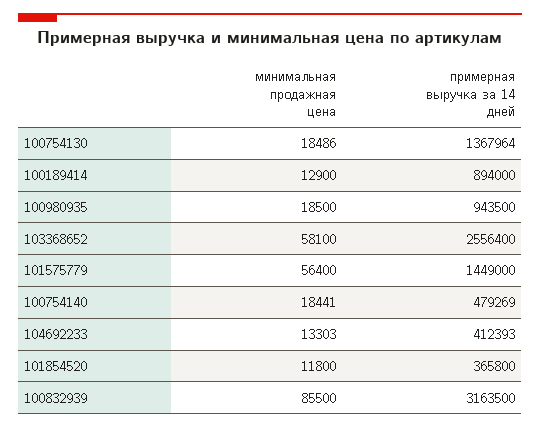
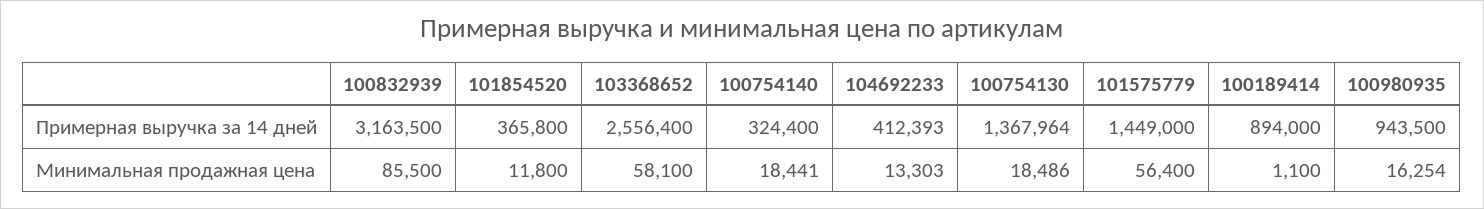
минимальная продажная цена, 100189414: 12900 -> 1100
минимальная продажная цена, 100980935: 18500 -> 16254
примерная выручка за 14 дней, 100754140: 479269 -> 324400

